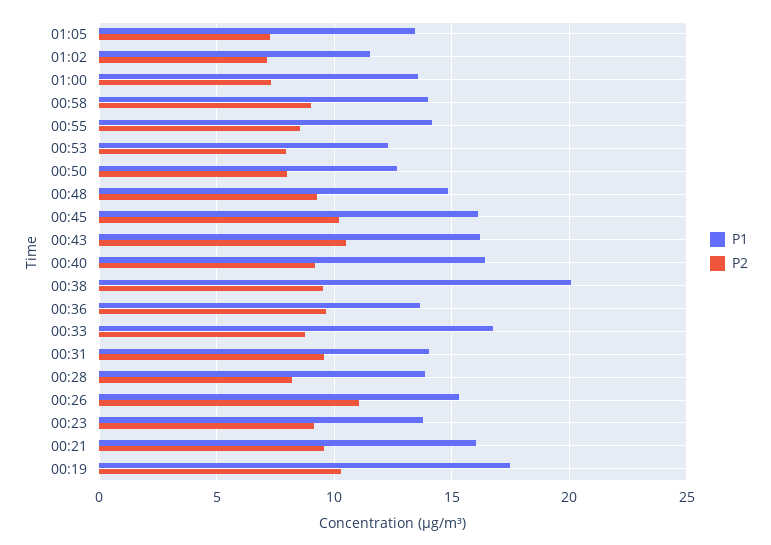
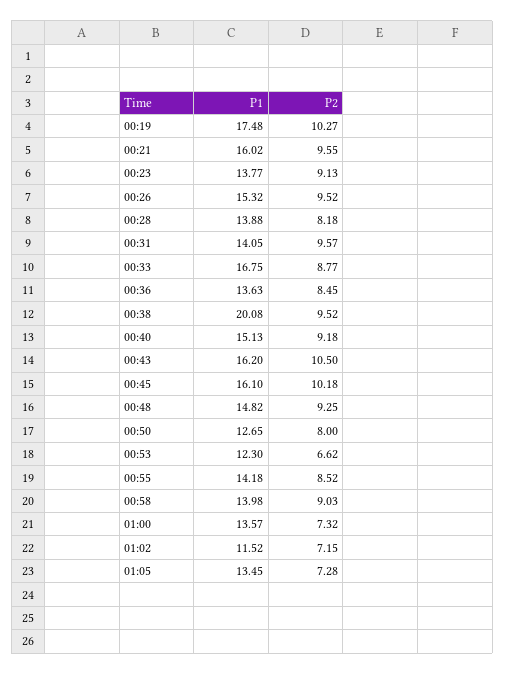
P2, 00:53: 8 -> 6.62
P1, 00:40: 16.5 -> 15.13
P2, 00:36: 9.5 -> 8.45
P2, 00:26: 11 -> 9.52

